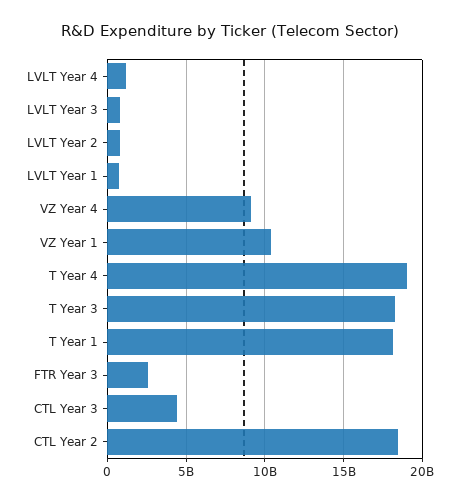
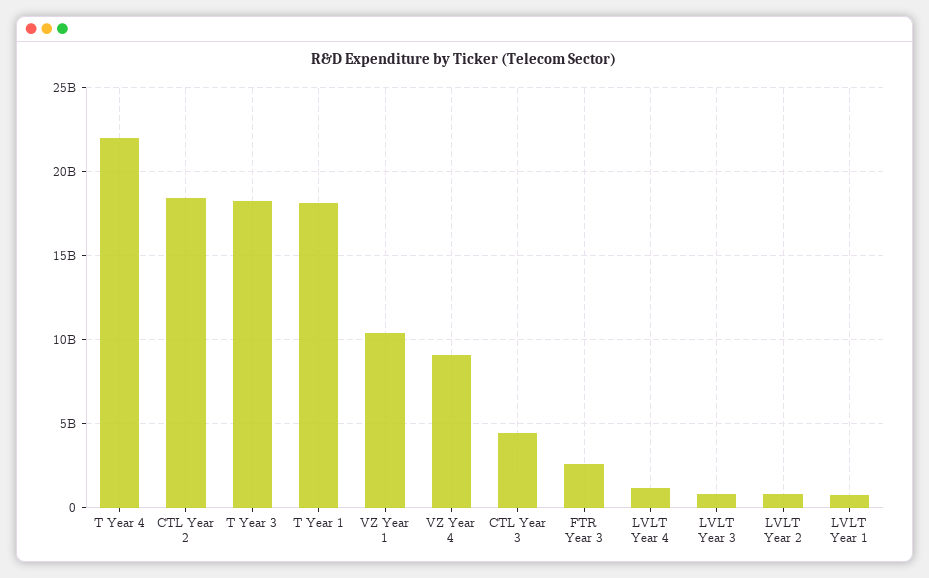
T Year 4: 19000000000 -> 22000000000

